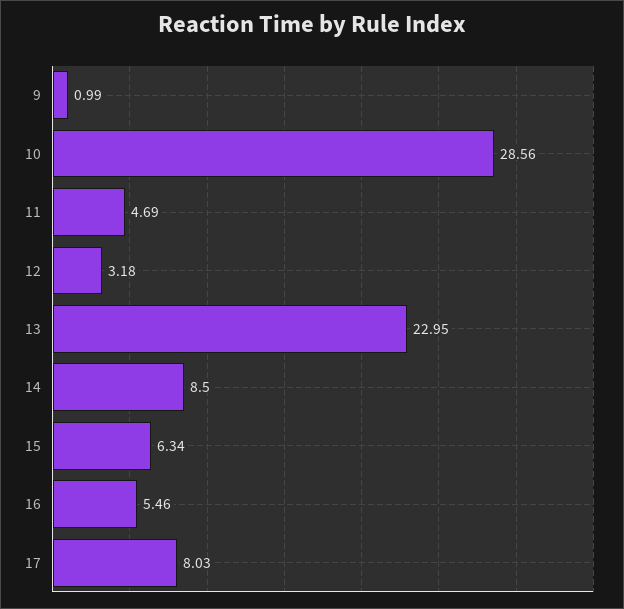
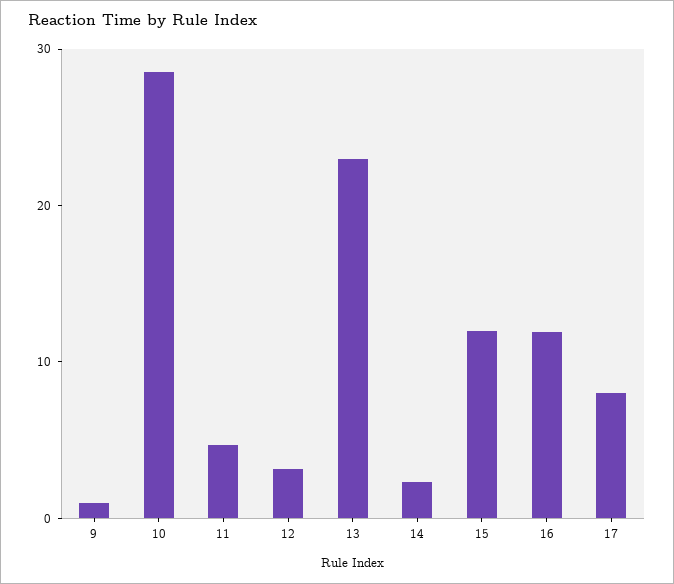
14: 8.5 -> 2
15: 6.34 -> 12
16: 5.46 -> 12

